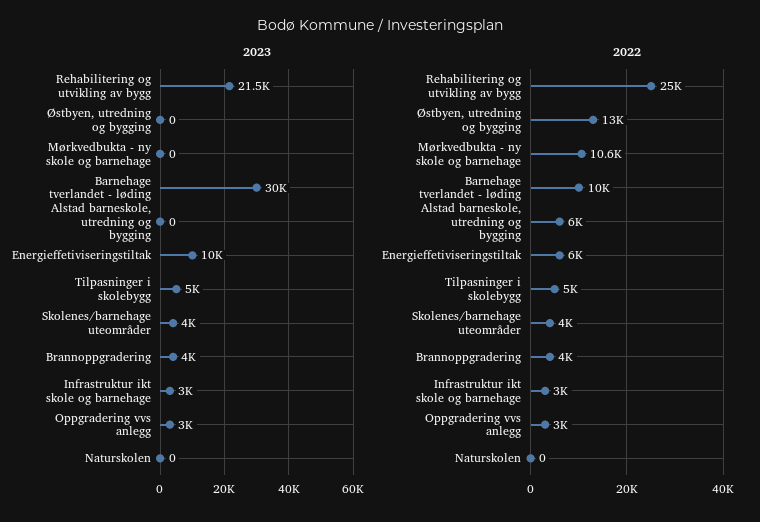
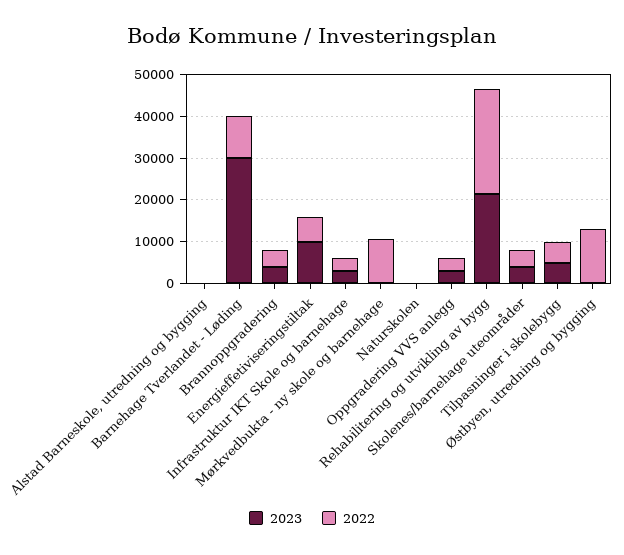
2022, Alstad barneskole, utredning og bygging: 6000 -> 0

